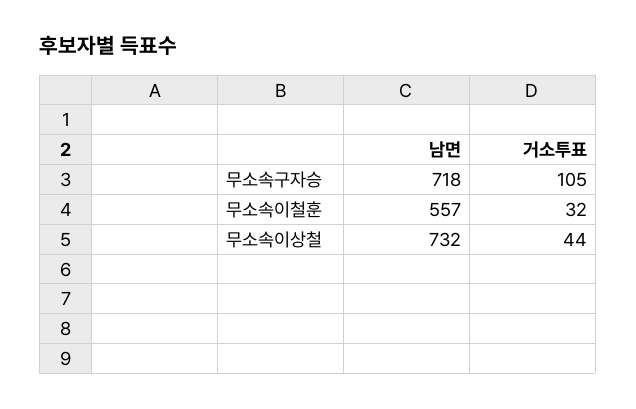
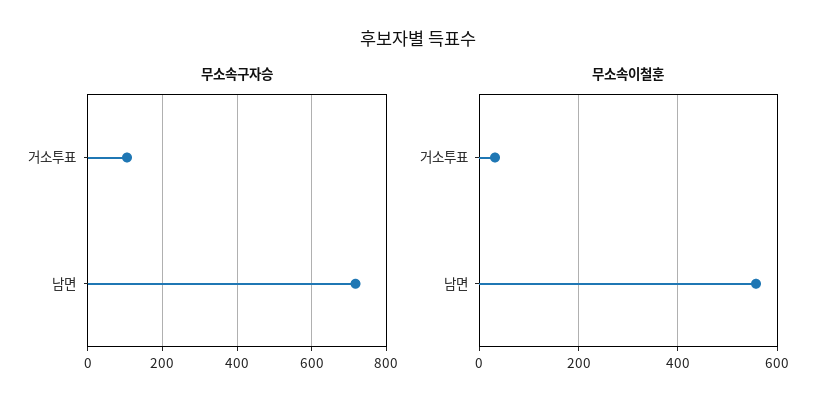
무소속이상철, 남면: 732 -> none
무소속이상철, 거소투표: 44 -> none

